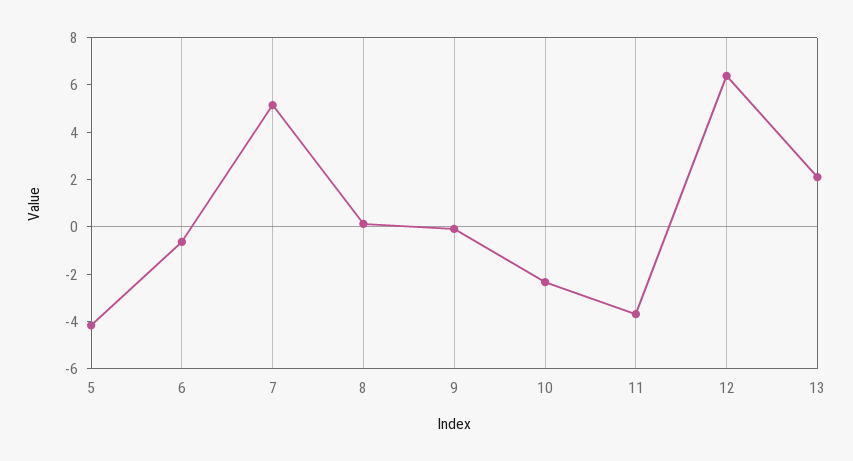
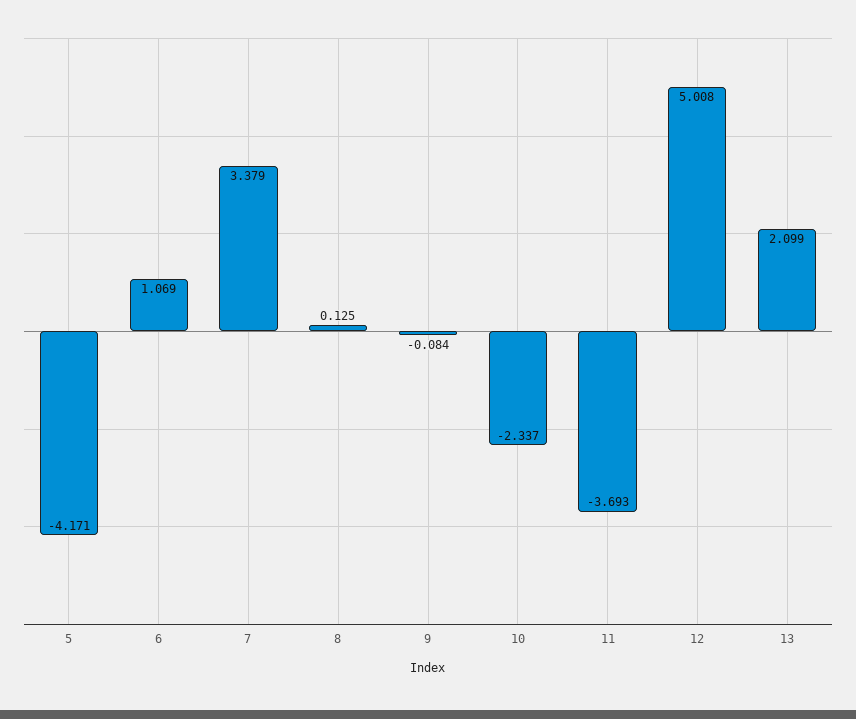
6: -0.5 -> 1.069
7: 5 -> 3.379
12: 6.5 -> 5.008

